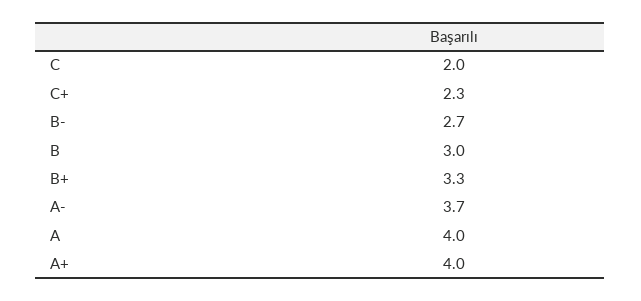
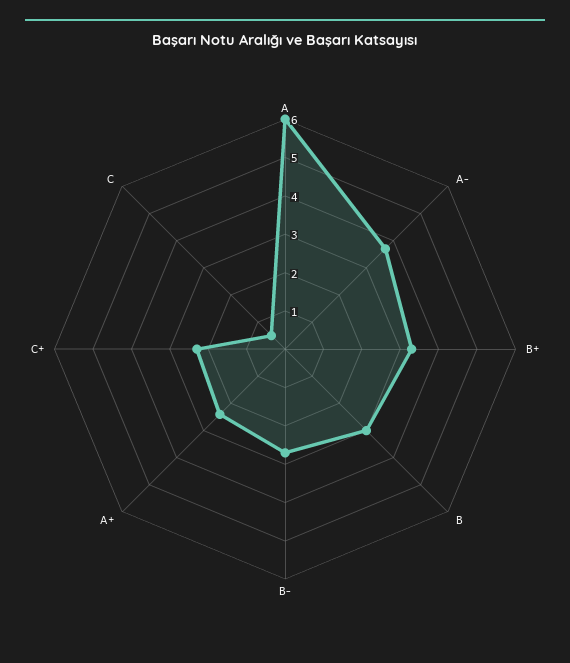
C: 2 -> 0.5
A: 4 -> 6
A+: 4 -> 2.5

